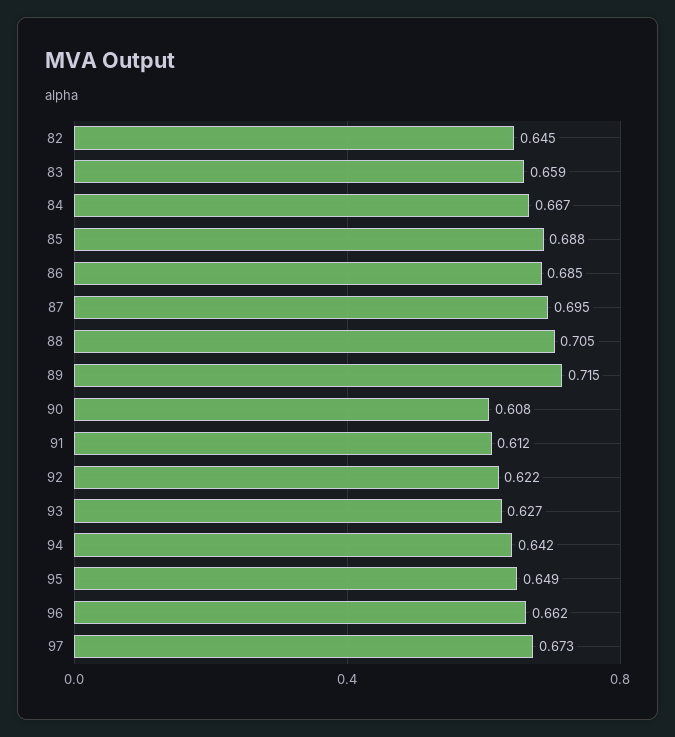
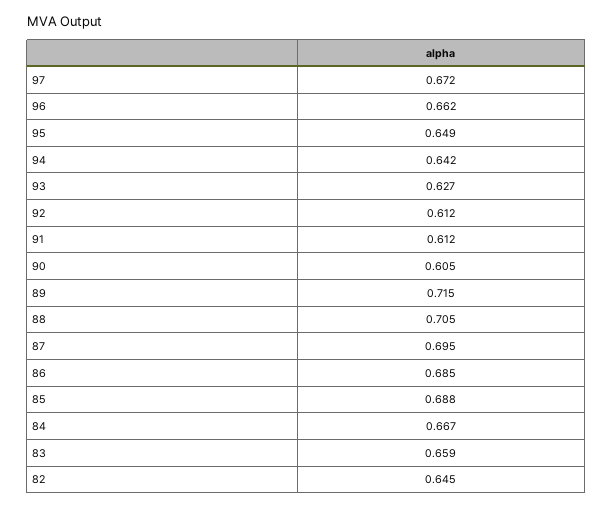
90: 0.608 -> 0.605
92: 0.622 -> 0.612
97: 0.673 -> 0.672

